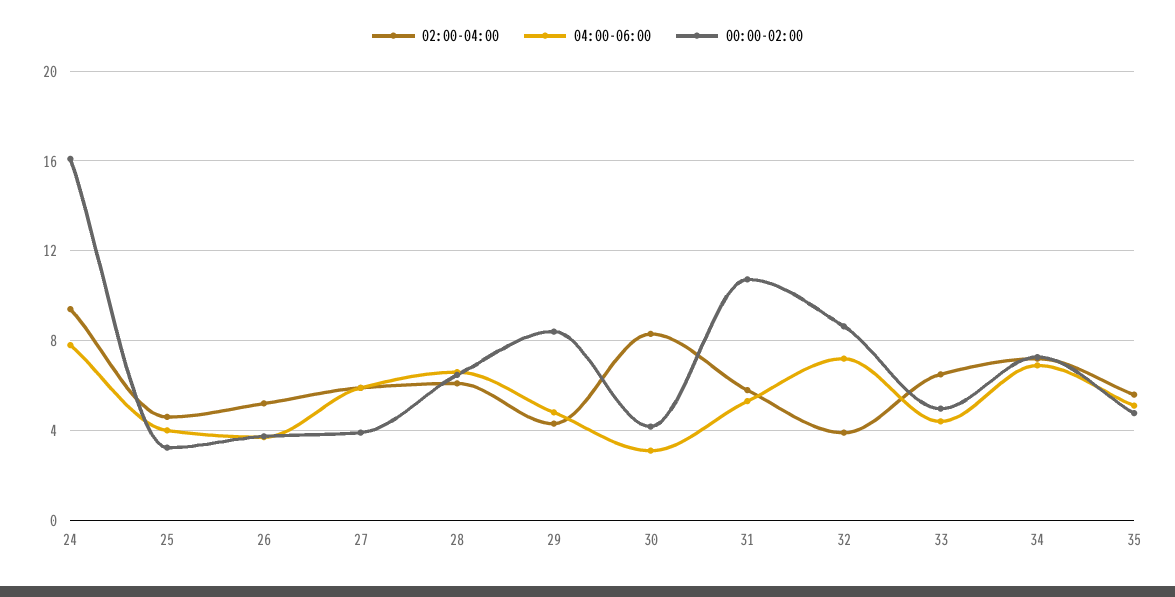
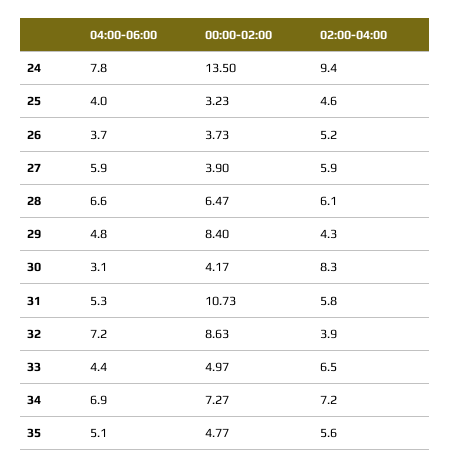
00:00-02:00, 24: 16 -> 13.5

